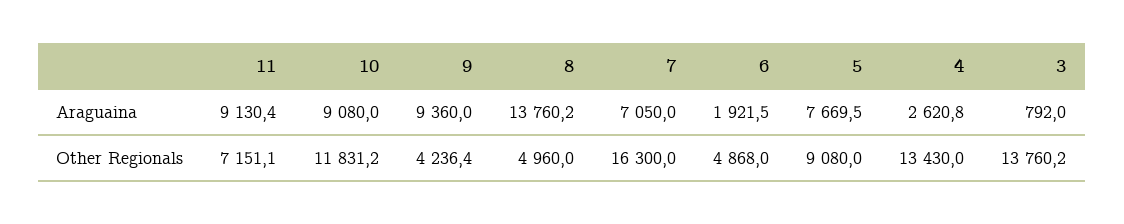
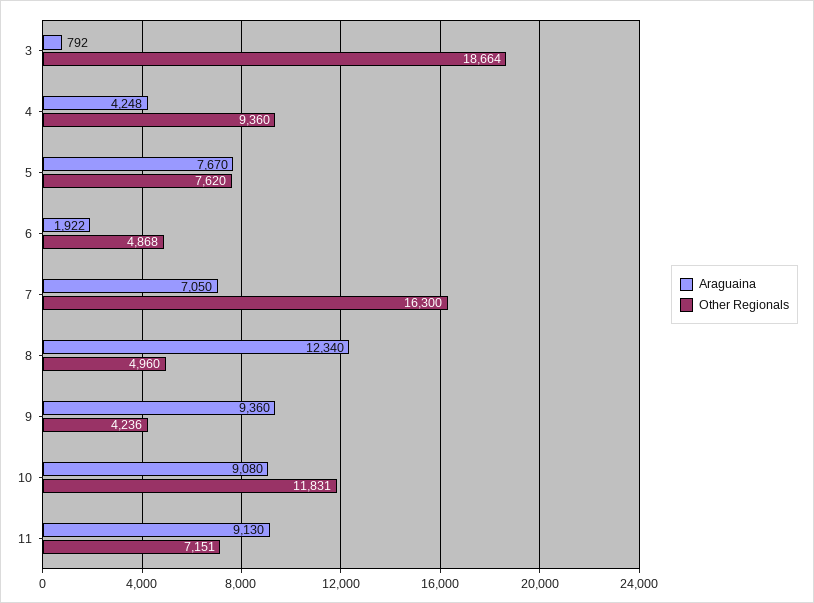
Araguaina, 8: 13760.2 -> 12340
Araguaina, 4: 2620.8 -> 4248
Other Regionals, 5: 9080 -> 7620
Other Regionals, 4: 13430 -> 9360
Other Regionals, 3: 13760.2 -> 18664

